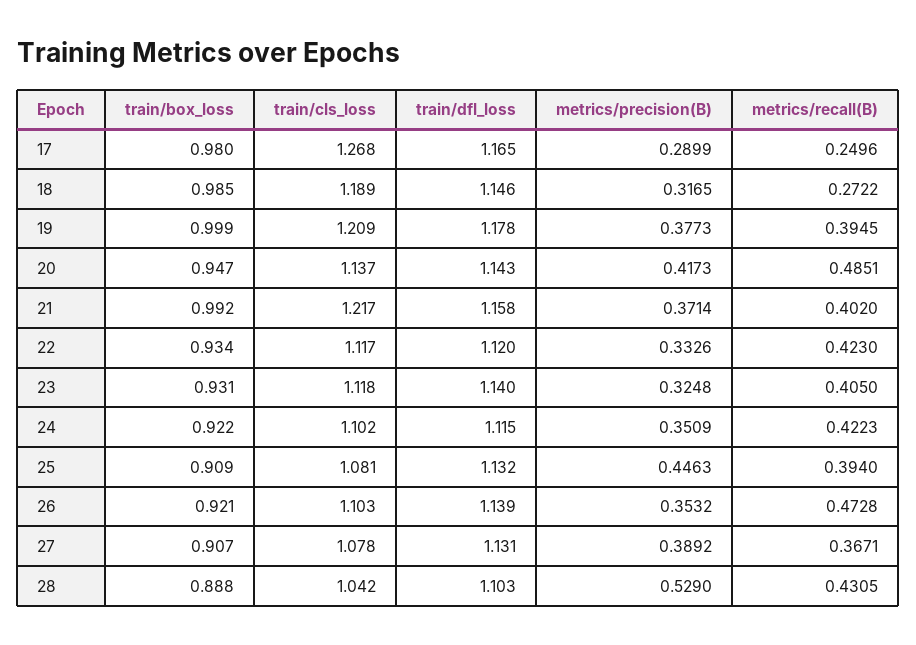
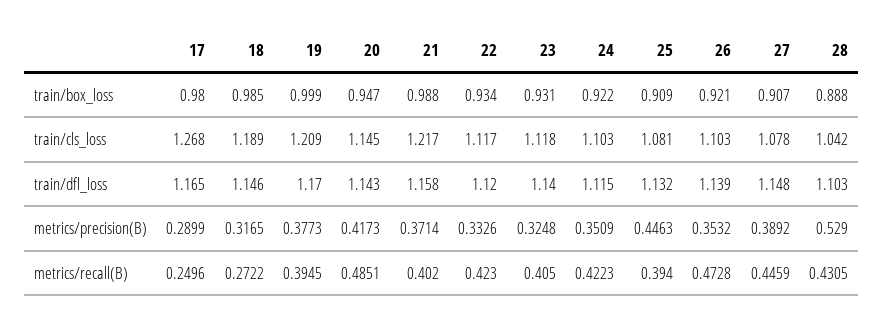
train/dfl_loss, 19: 1.178 -> 1.17
train/cls_loss, 20: 1.137 -> 1.145
train/box_loss, 21: 0.992 -> 0.988
train/cls_loss, 24: 1.102 -> 1.103
train/dfl_loss, 27: 1.131 -> 1.148
metrics/recall(B), 27: 0.3671 -> 0.4459

